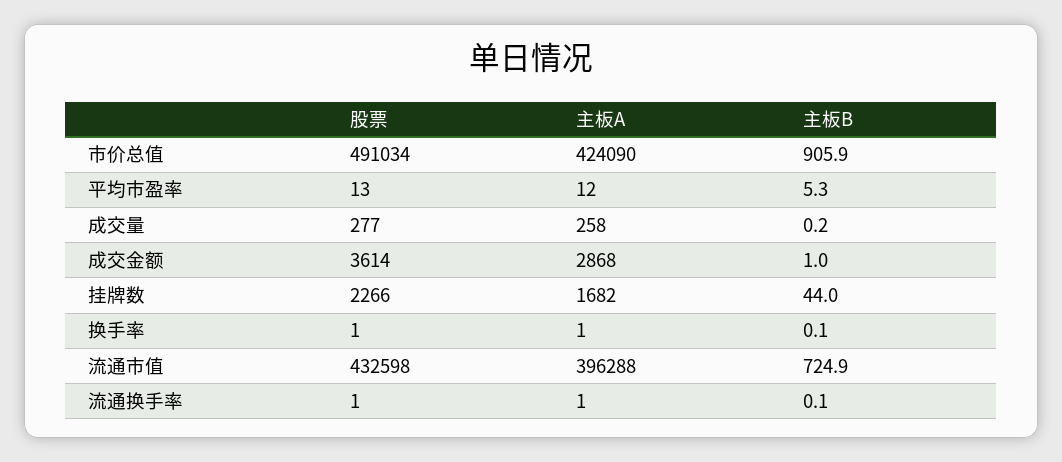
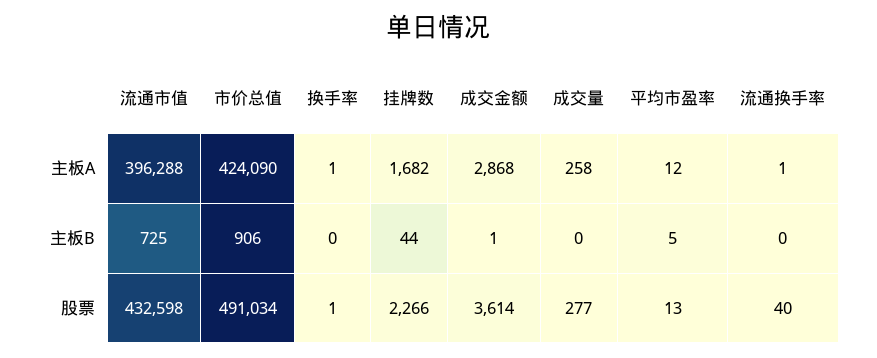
股票, 流通换手率: 1 -> 40

